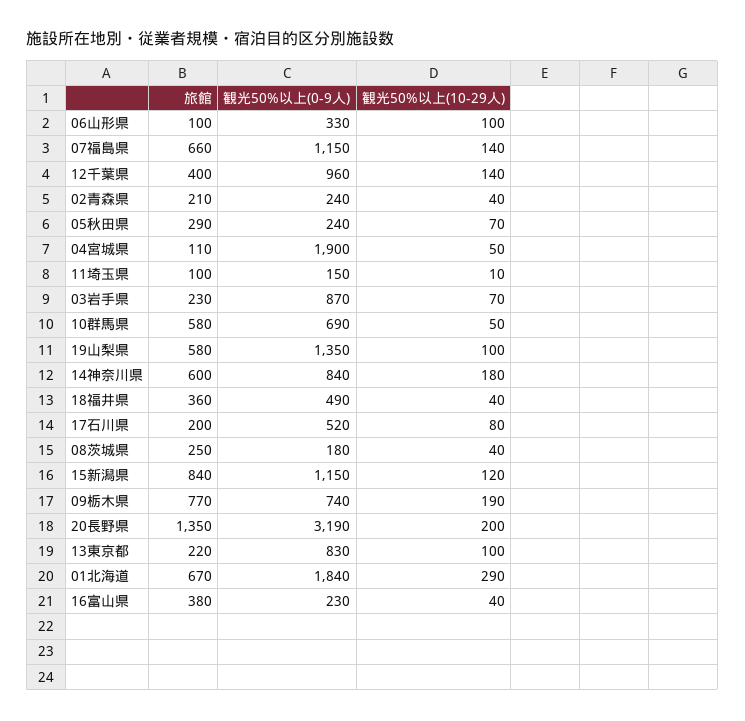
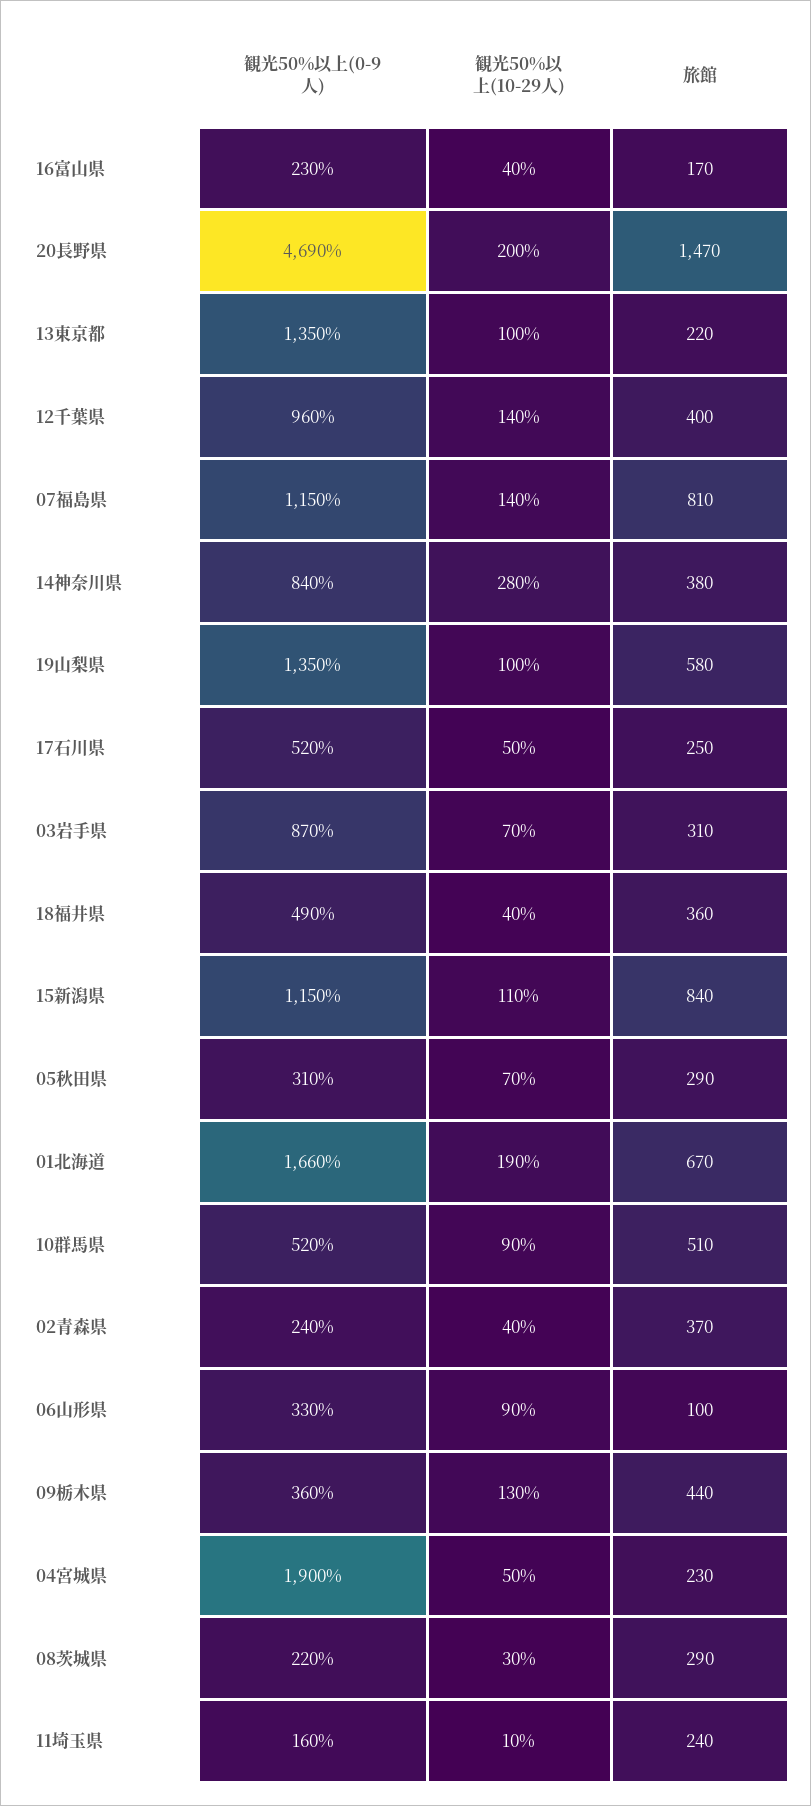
観光50%以上(10-29人), 06山形県: 100 -> 90
旅館, 07福島県: 660 -> 810
旅館, 02青森県: 210 -> 370
観光50%以上(0-9人), 05秋田県: 240 -> 310
旅館, 04宮城県: 110 -> 230
旅館, 11埼玉県: 100 -> 240
観光50%以上(0-9人), 11埼玉県: 150 -> 160
旅館, 03岩手県: 230 -> 310
旅館, 10群馬県: 580 -> 510
観光50%以上(0-9人), 10群馬県: 690 -> 520
観光50%以上(10-29人), 10群馬県: 50 -> 90
旅館, 14神奈川県: 600 -> 380
観光50%以上(10-29人), 14神奈川県: 180 -> 280
旅館, 17石川県: 200 -> 250
観光50%以上(10-29人), 17石川県: 80 -> 50
旅館, 08茨城県: 250 -> 290
観光50%以上(0-9人), 08茨城県: 180 -> 220
観光50%以上(10-29人), 08茨城県: 40 -> 30
観光50%以上(10-29人), 15新潟県: 120 -> 110
旅館, 09栃木県: 770 -> 440
観光50%以上(0-9人), 09栃木県: 740 -> 360
観光50%以上(10-29人), 09栃木県: 190 -> 130
旅館, 20長野県: 1350 -> 1470
観光50%以上(0-9人), 20長野県: 3190 -> 4690
観光50%以上(0-9人), 13東京都: 830 -> 1350
観光50%以上(0-9人), 01北海道: 1840 -> 1660
観光50%以上(10-29人), 01北海道: 290 -> 190
旅館, 16富山県: 380 -> 170

